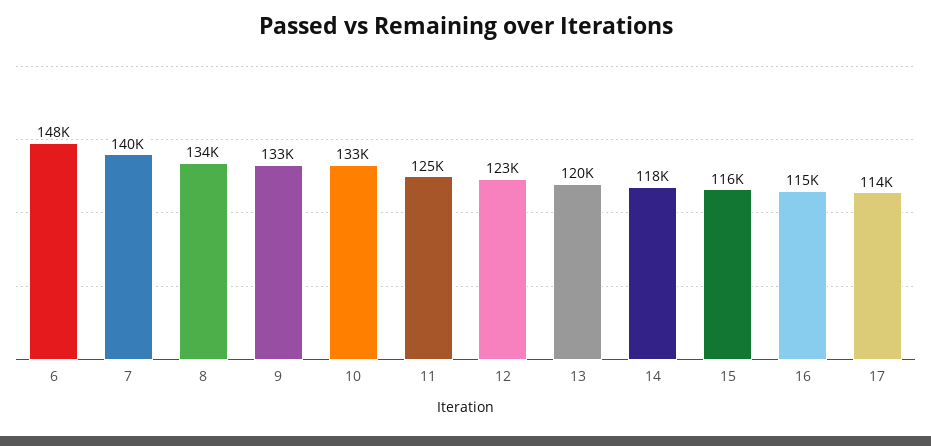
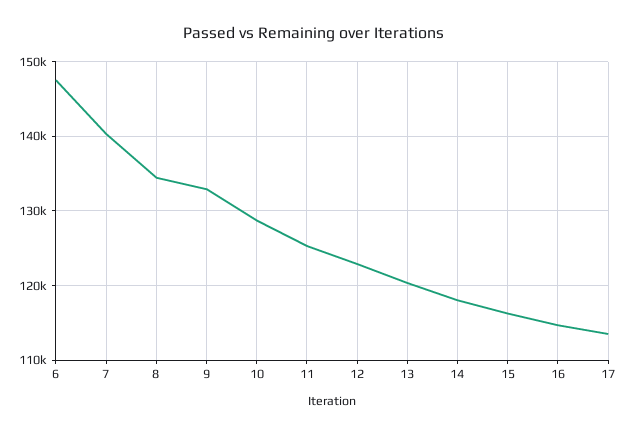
10: 133000 -> 129000

